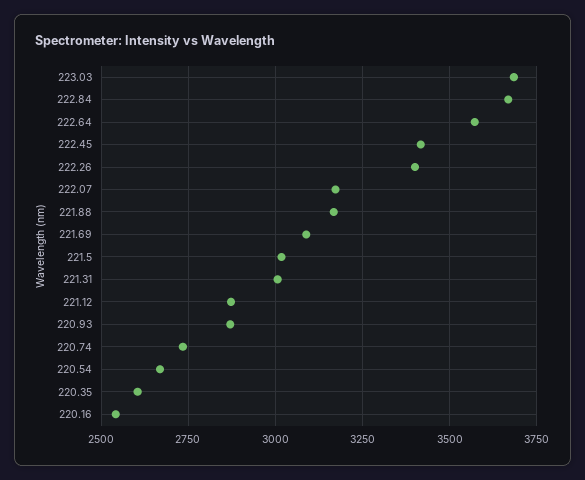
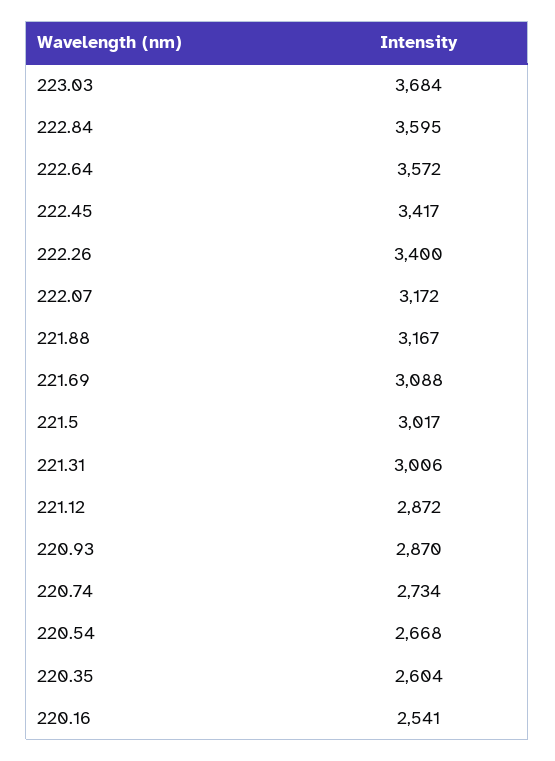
222.84: 3675 -> 3595

